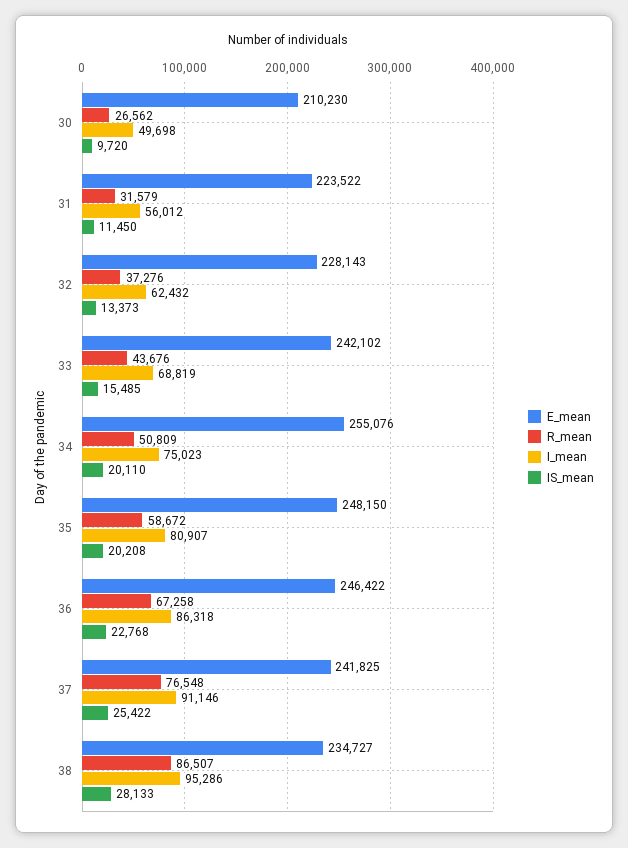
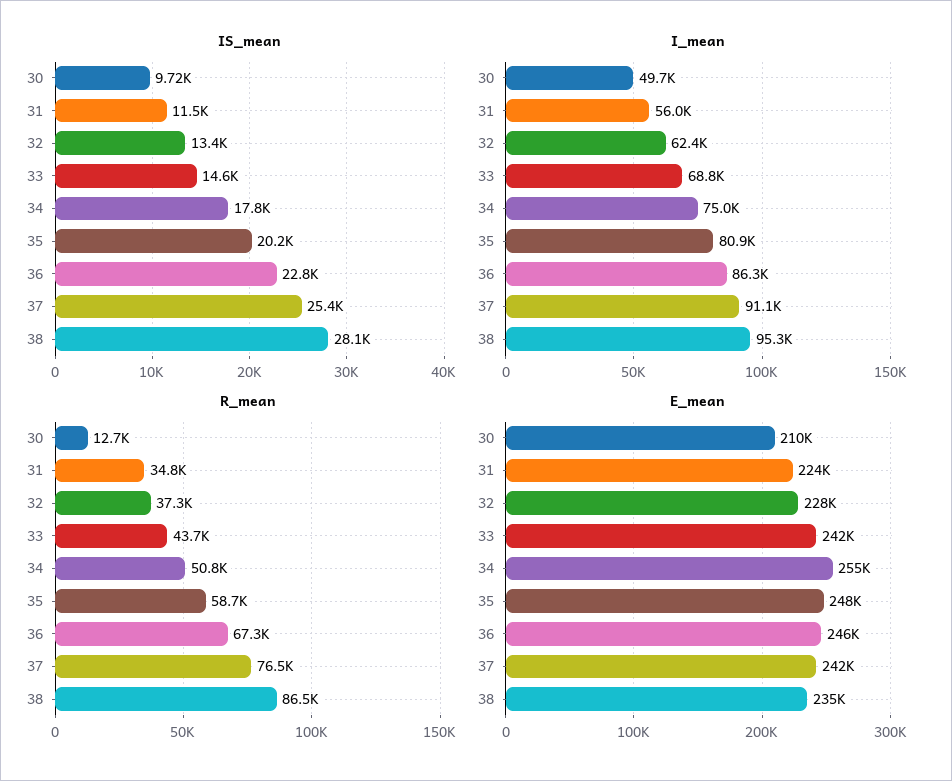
R_mean, 30: 26562 -> 12700
R_mean, 31: 31579 -> 34800
IS_mean, 33: 15485 -> 14600
IS_mean, 34: 20110 -> 17800

